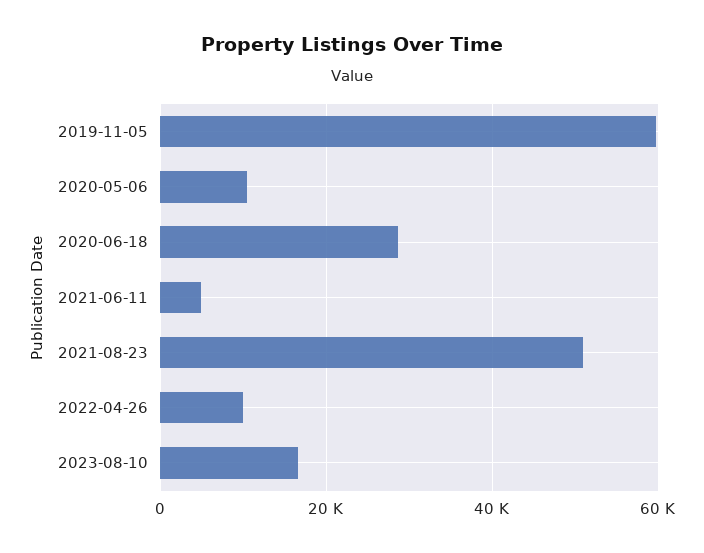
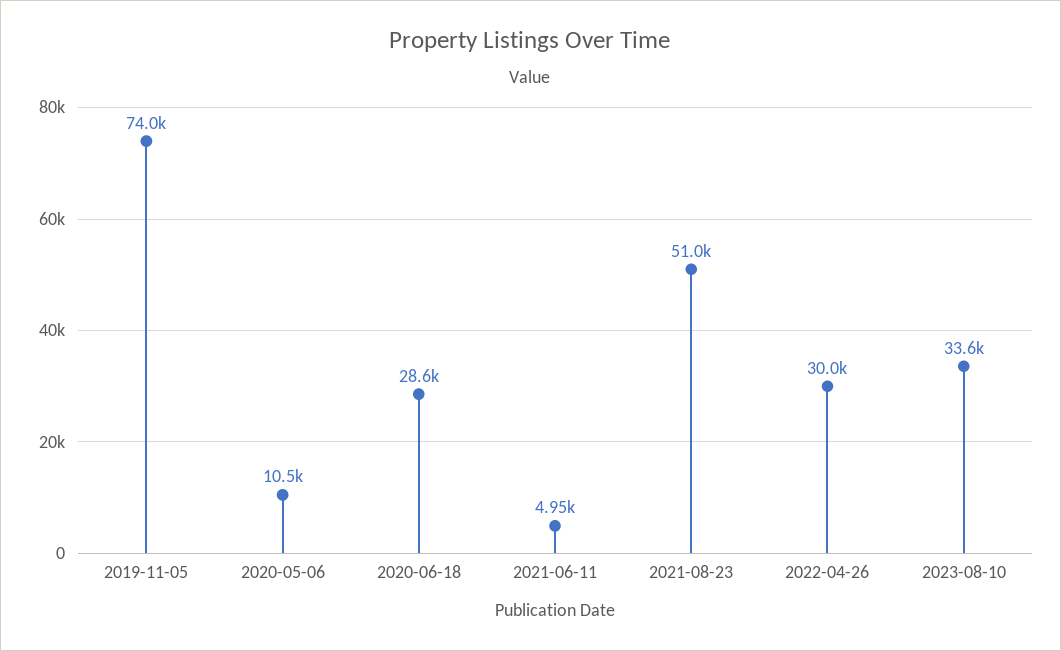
2019-11-05: 60000 -> 74000
2022-04-26: 10000 -> 30000
2023-08-10: 16000 -> 33600

